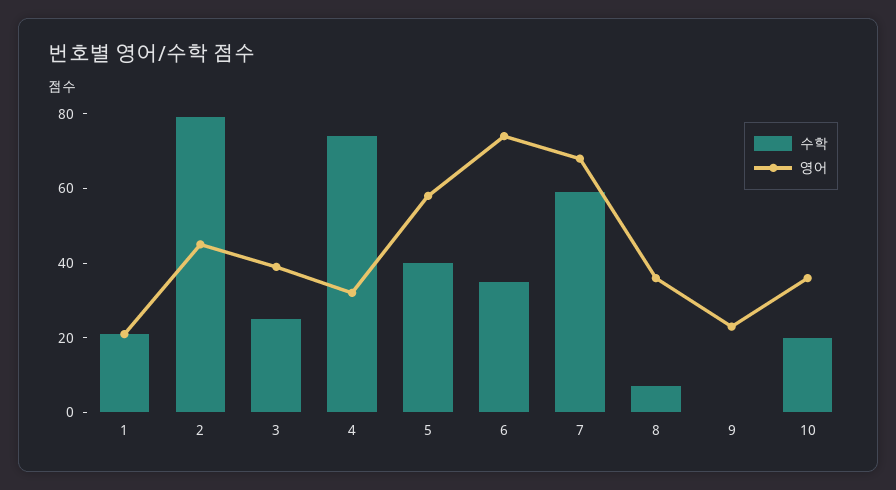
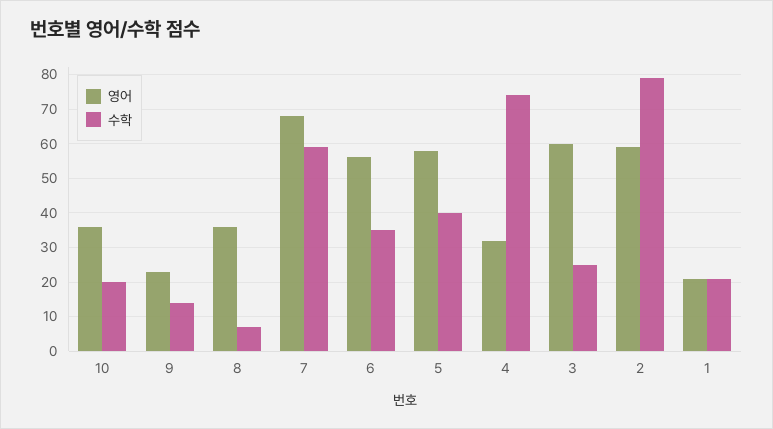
영어, 2: 45 -> 60
영어, 3: 40 -> 60
영어, 6: 75 -> 55
수학, 9: 0 -> 15

